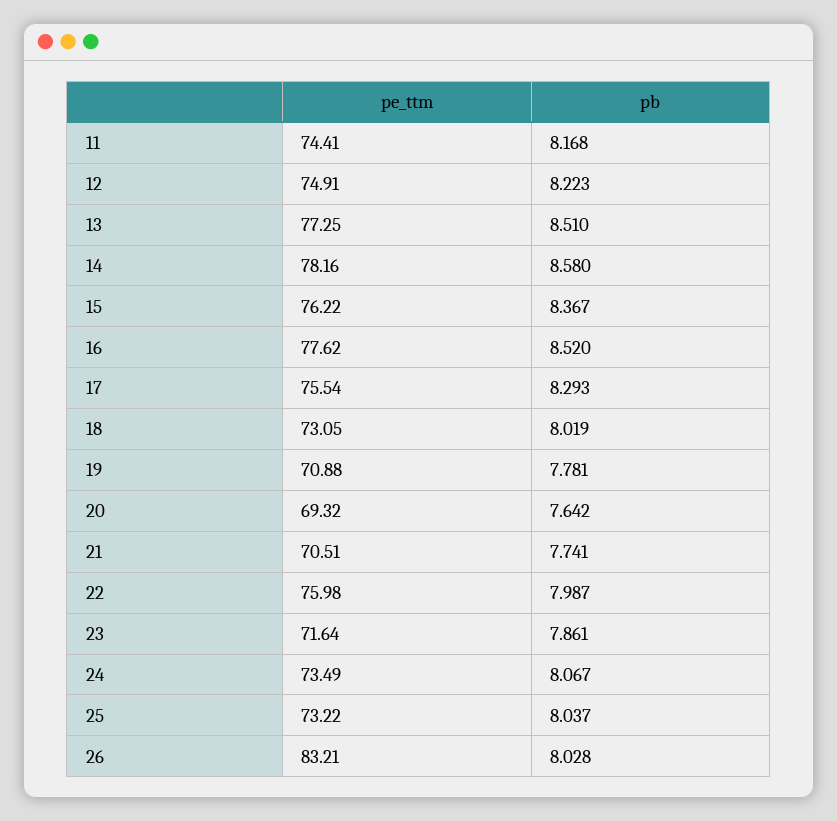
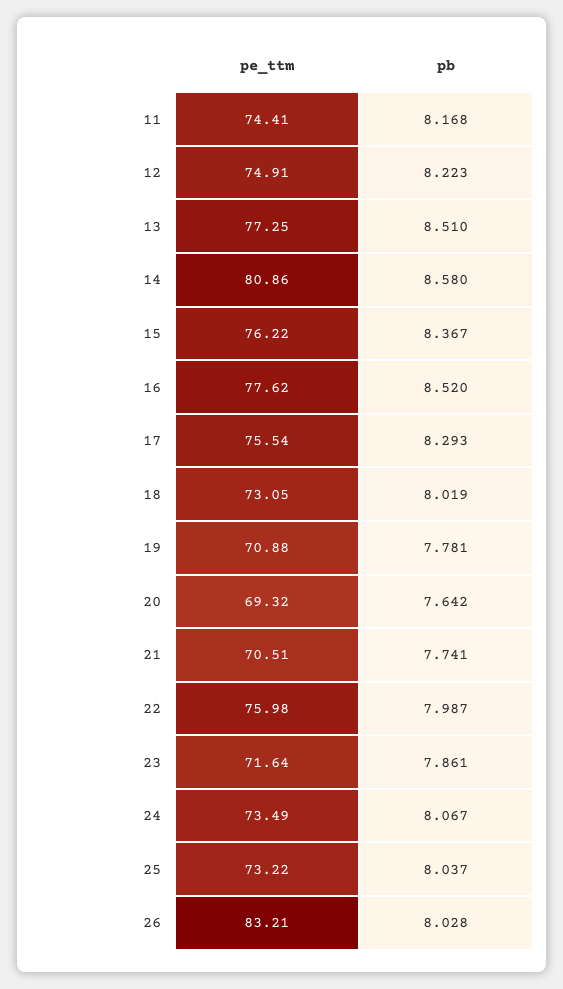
pe_ttm, 14: 78.16 -> 80.86

